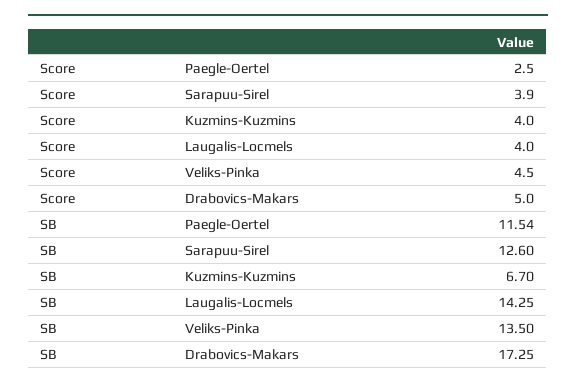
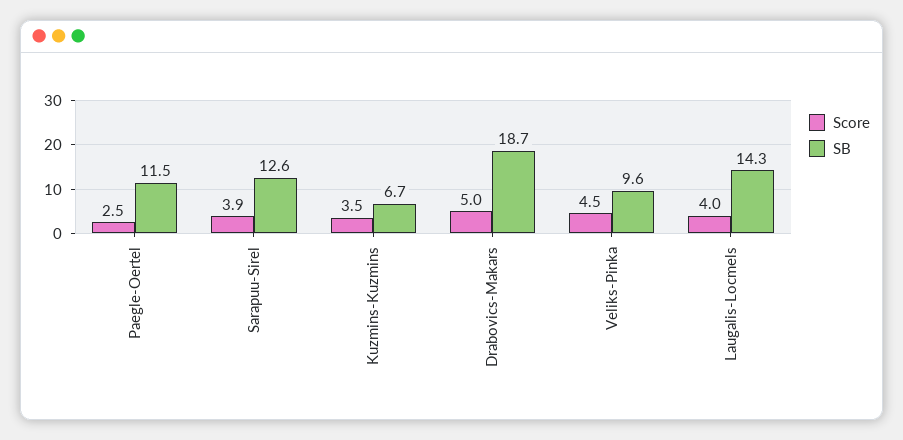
Score, Kuzmins-Kuzmins: 4 -> 3.5
SB, Veliks-Pinka: 13.5 -> 9.6
SB, Drabovics-Makars: 17.25 -> 18.7

